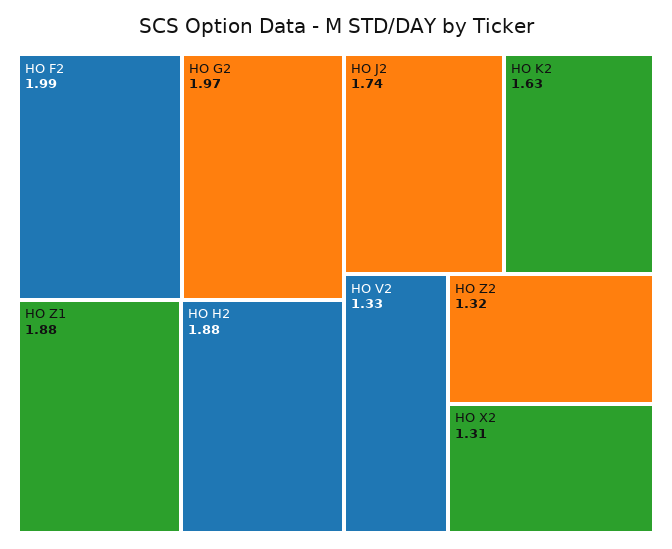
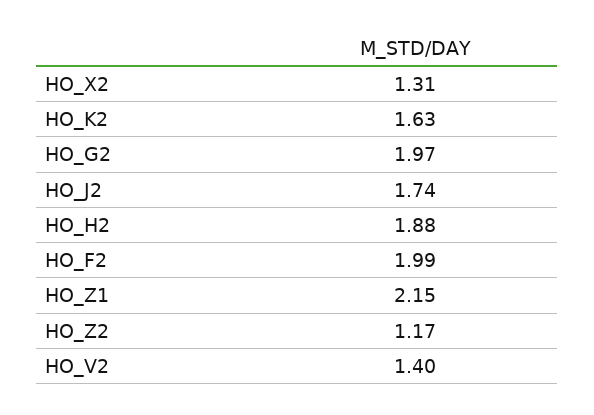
HO Z1: 1.88 -> 2.15
HO V2: 1.33 -> 1.4
HO Z2: 1.32 -> 1.17

